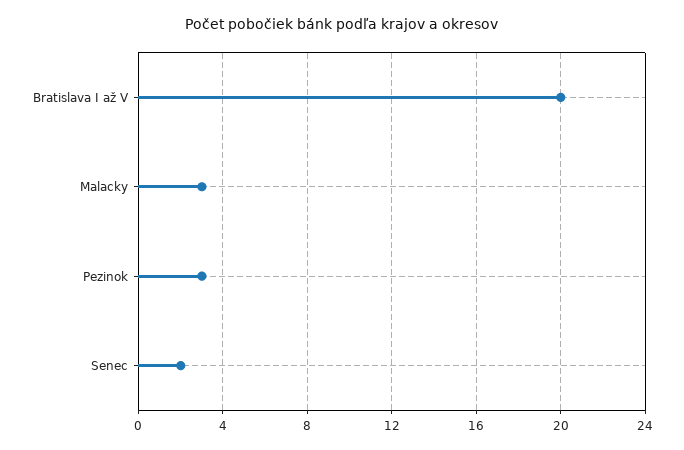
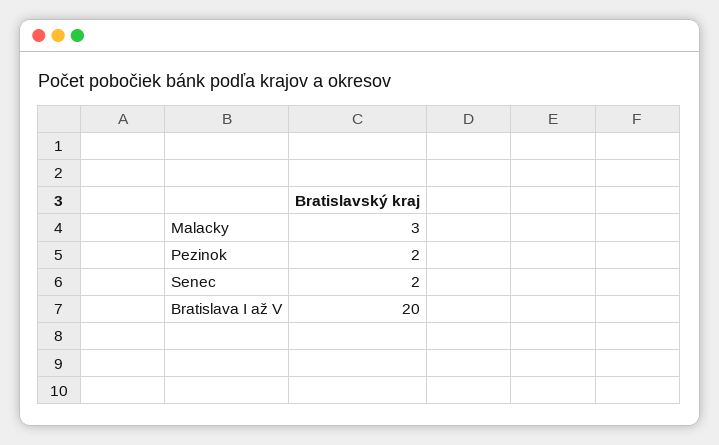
Pezinok: 3 -> 2

